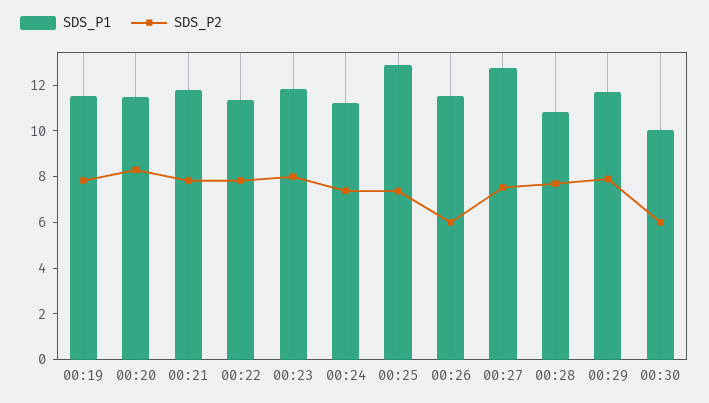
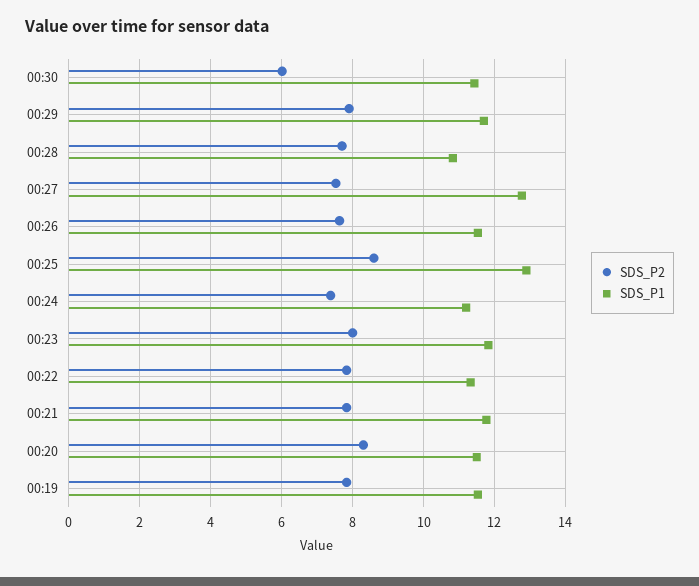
SDS_P2, 00:25: 7.5 -> 8.6
SDS_P2, 00:26: 6 -> 7.6
SDS_P1, 00:30: 10 -> 11.4

